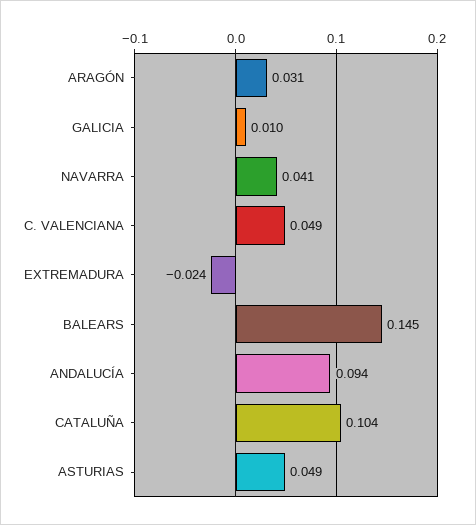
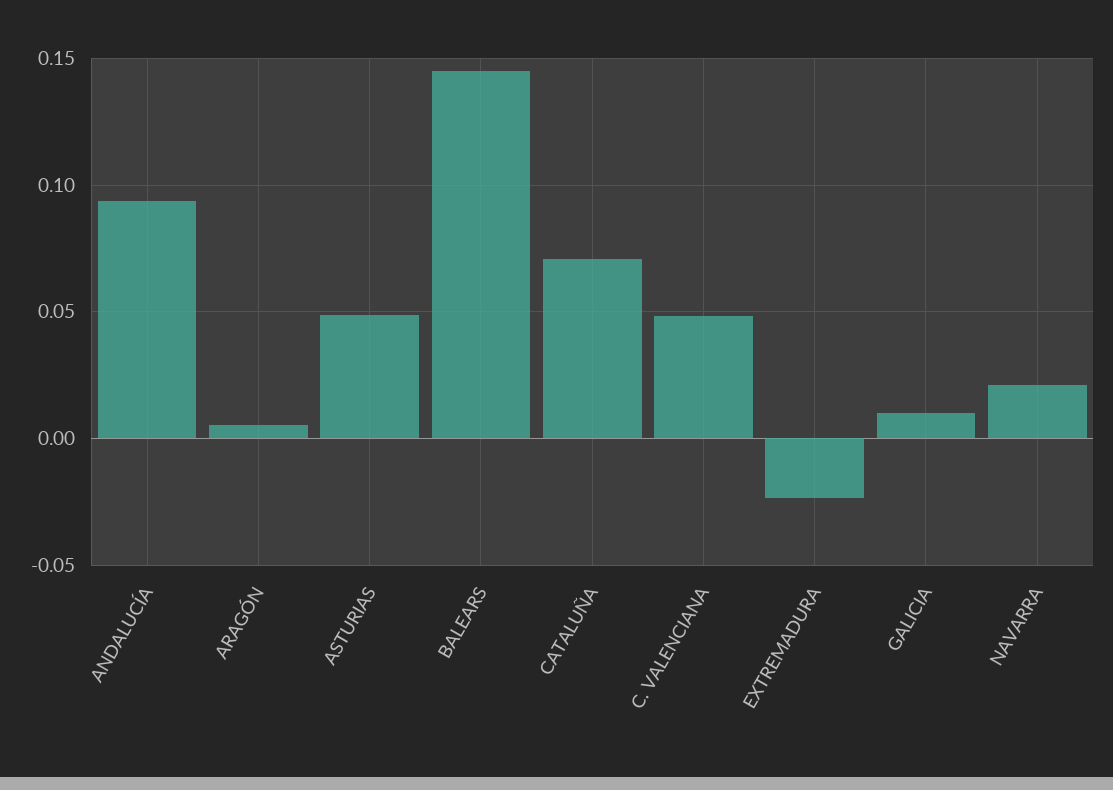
ARAGÓN: 0.031 -> 0.005
NAVARRA: 0.041 -> 0.02
CATALUÑA: 0.104 -> 0.07

